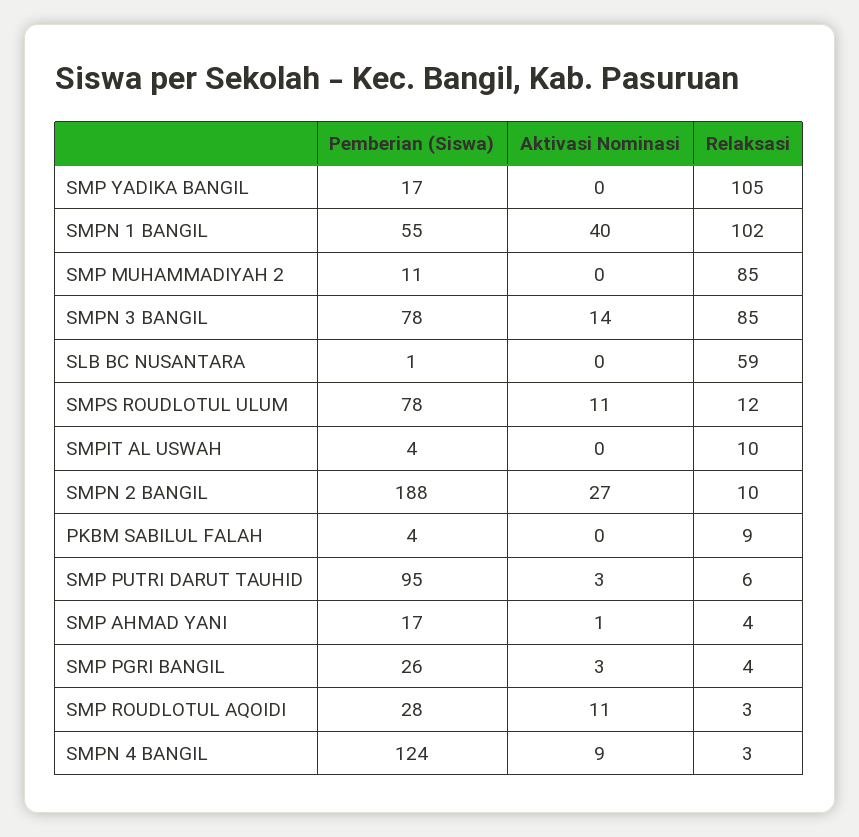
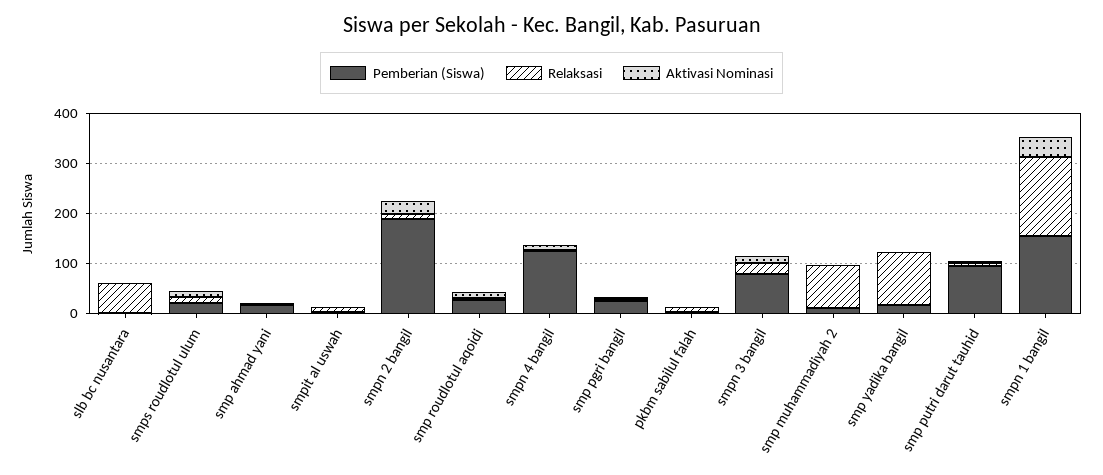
Pemberian (Siswa), SMPN 1 BANGIL: 55 -> 160
Relaksasi, SMPN 1 BANGIL: 102 -> 160
Relaksasi, SMPN 3 BANGIL: 85 -> 20
Pemberian (Siswa), SMPS ROUDLOTUL ULUM: 78 -> 20

